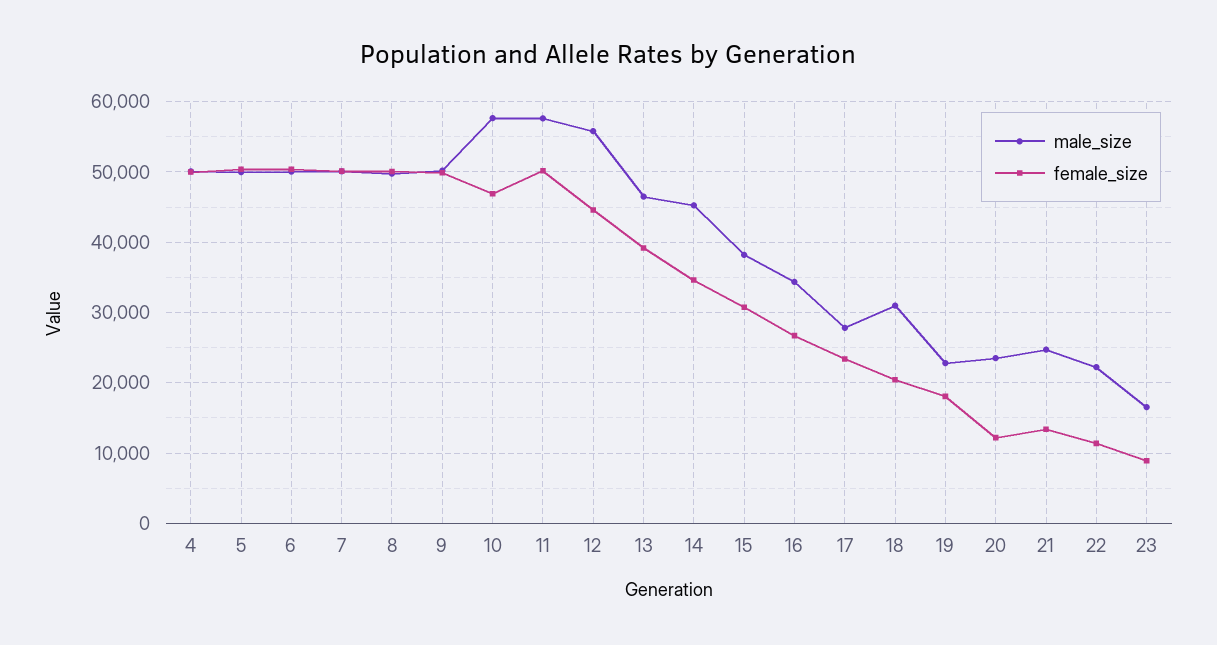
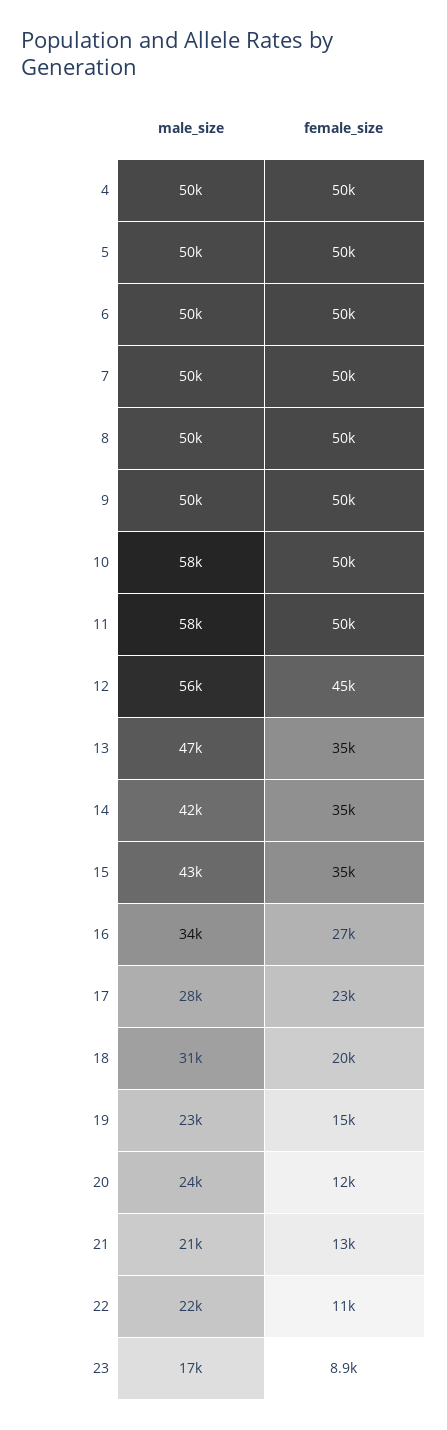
female_size, 10: 47000 -> 50000
female_size, 13: 39000 -> 35000
male_size, 14: 45000 -> 42000
male_size, 15: 38000 -> 43000
female_size, 15: 31000 -> 35000
female_size, 19: 18000 -> 15000
male_size, 21: 25000 -> 21000

